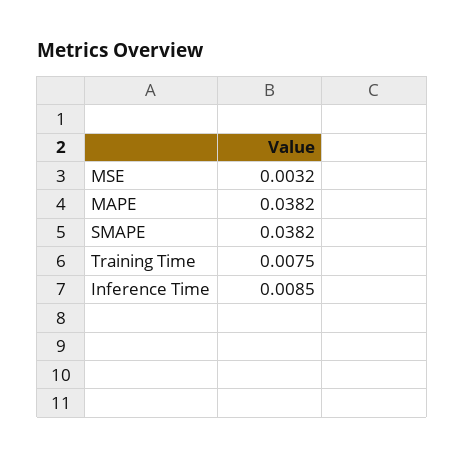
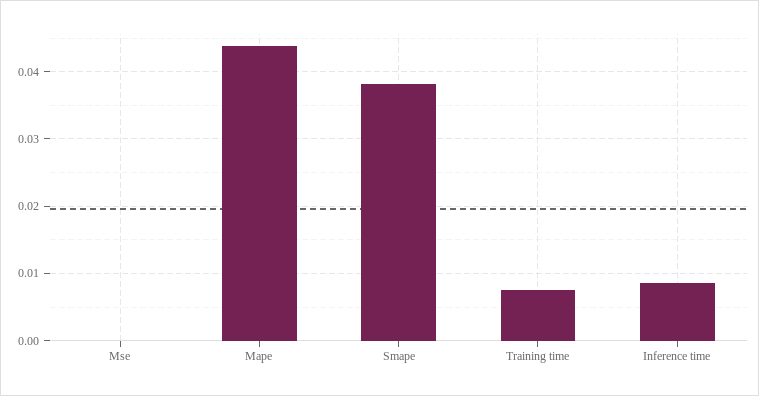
MSE: 0.0032 -> 0
MAPE: 0.0382 -> 0.044

